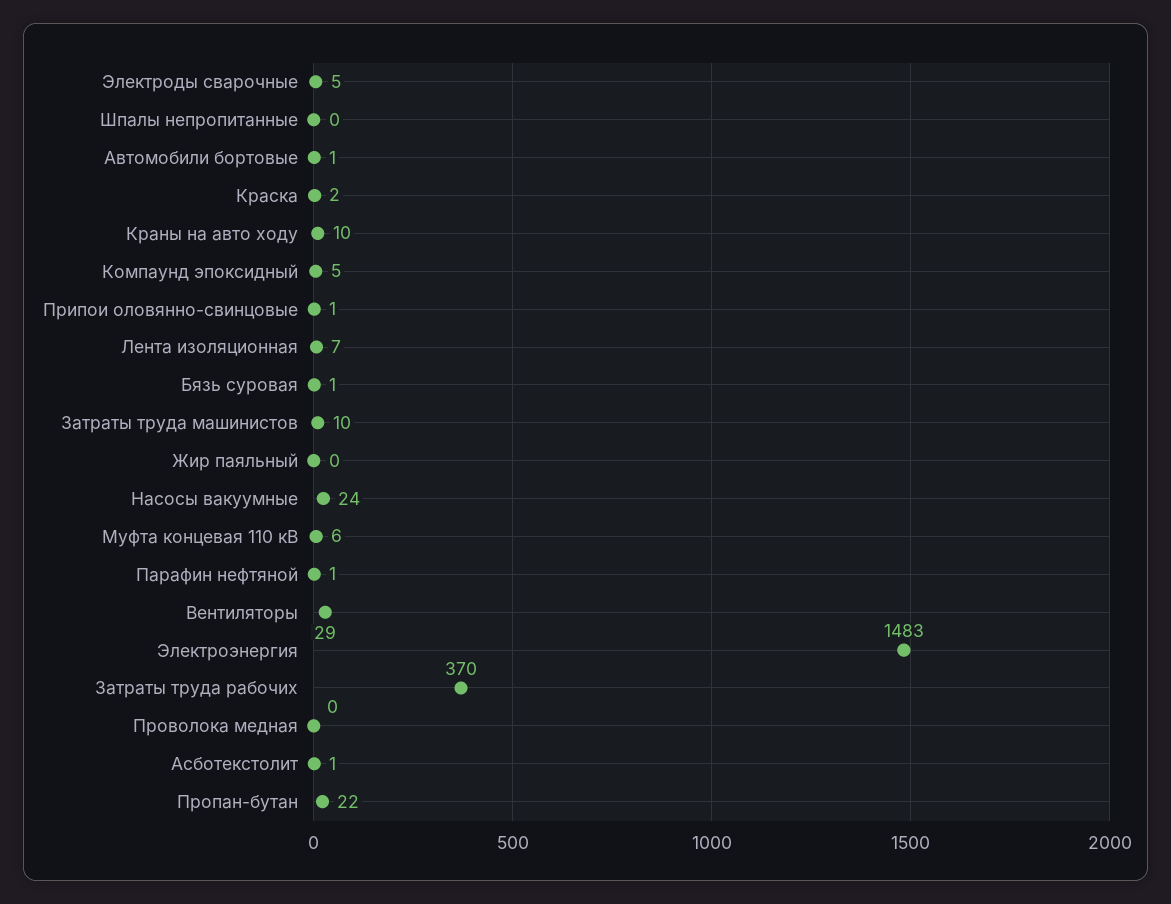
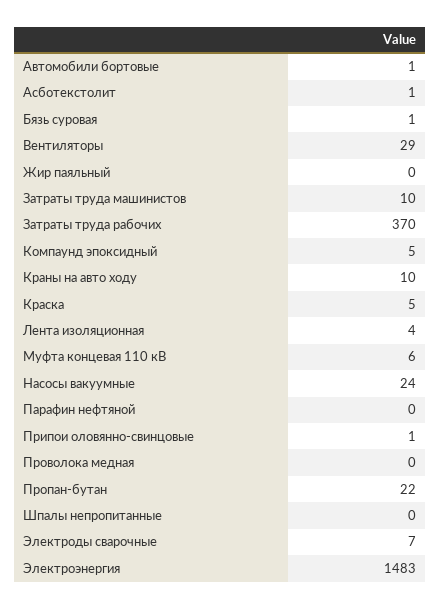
Электроды сварочные: 5 -> 7
Краска: 2 -> 5
Лента изоляционная: 7 -> 4
Парафин нефтяной: 1 -> 0

